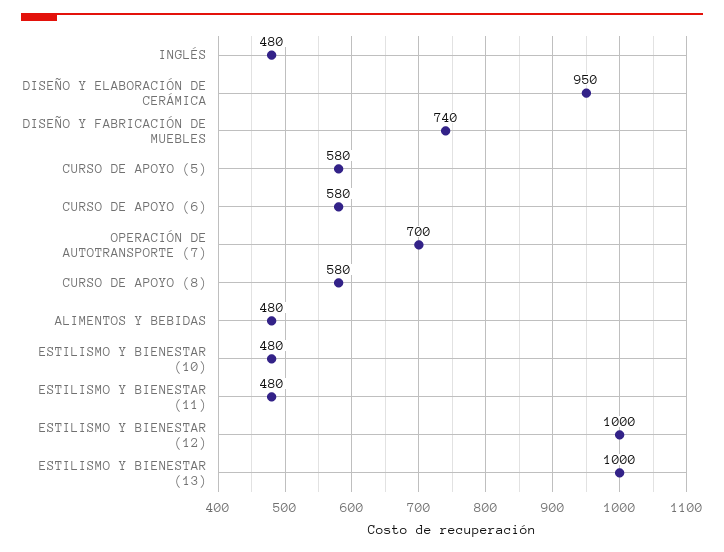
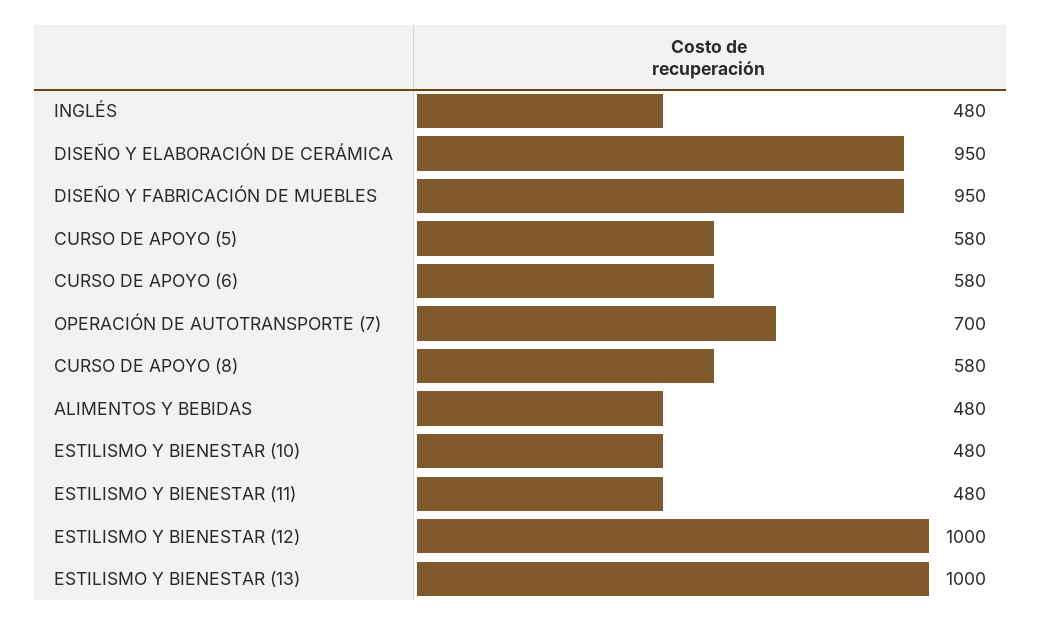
DISEÑO Y FABRICACIÓN DE MUEBLES: 740 -> 950

